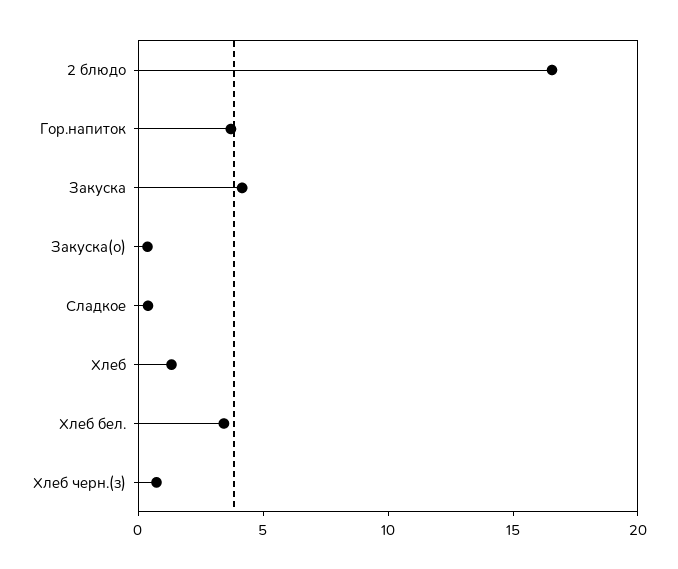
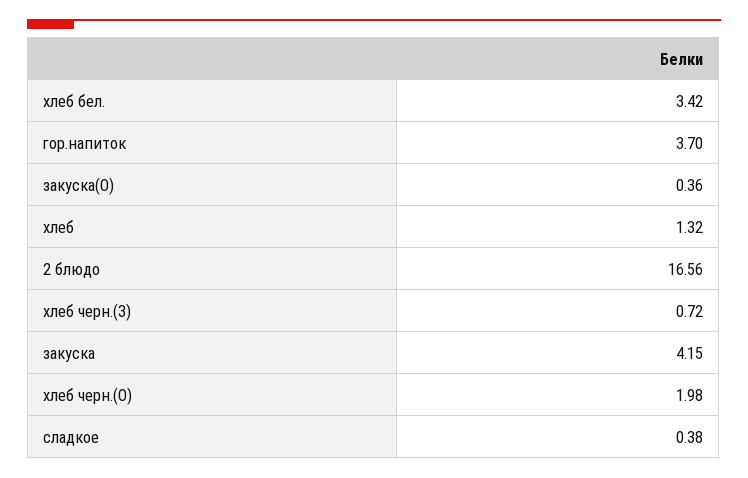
хлеб черн.(О): none -> 1.98

